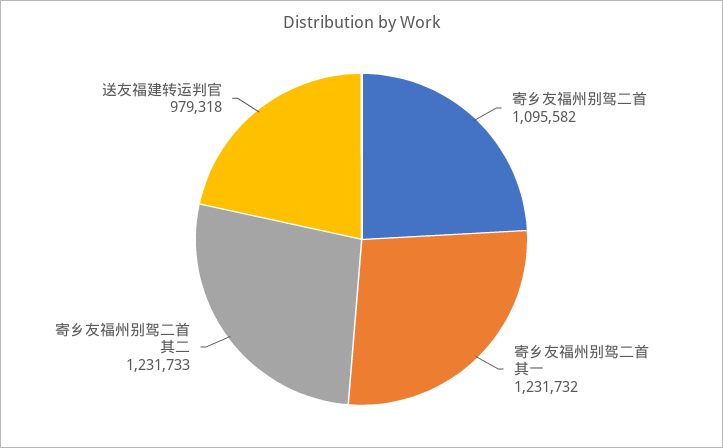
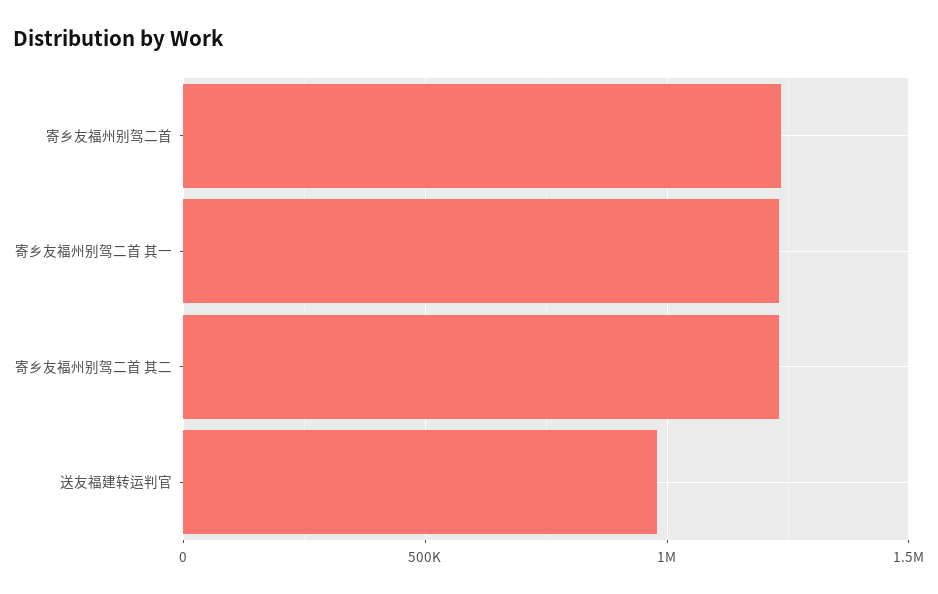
寄乡友福州别驾二首: 1095582 -> 1250000

